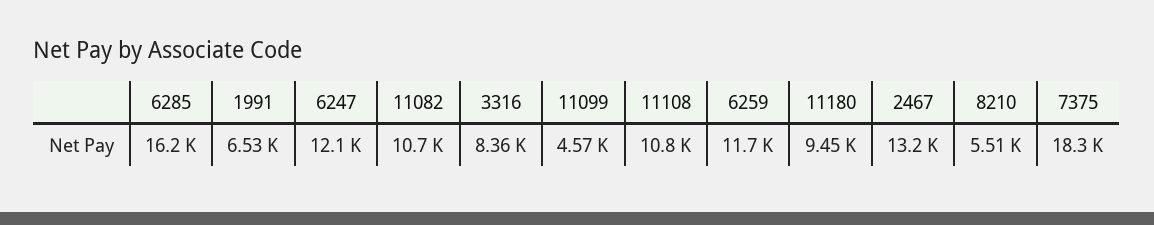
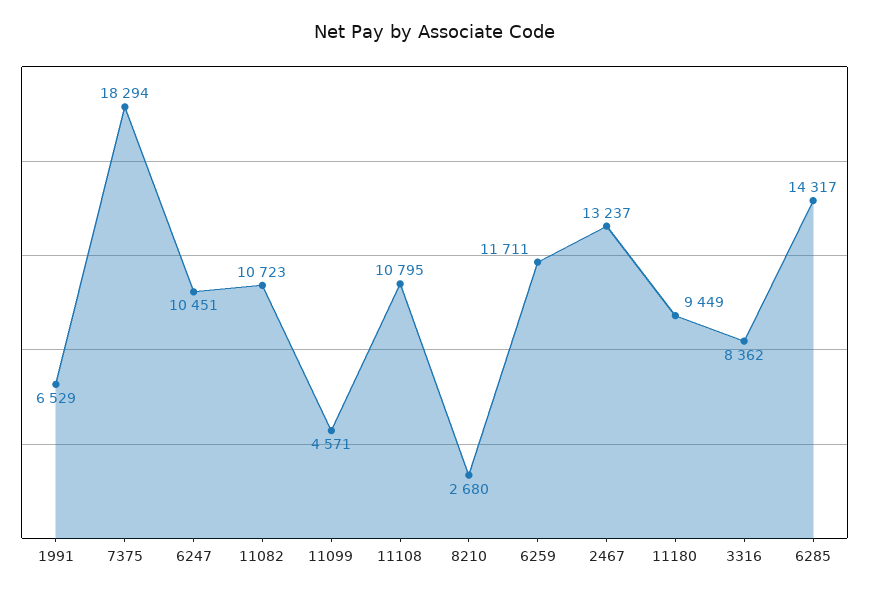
6285: 16200 -> 14317
6247: 12100 -> 10451
8210: 5510 -> 2680

